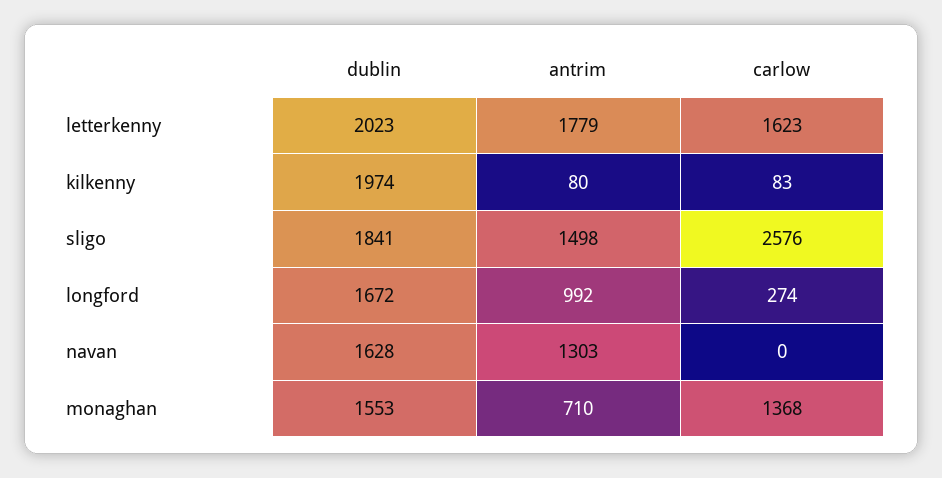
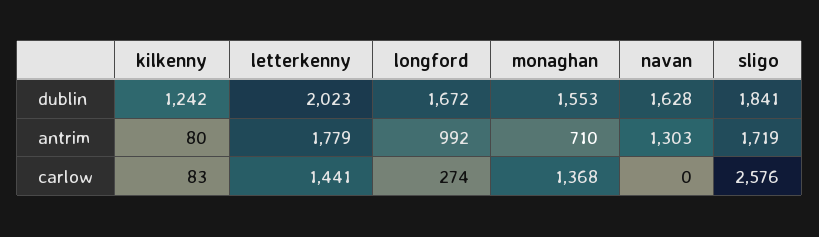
carlow, letterkenny: 1623 -> 1441
dublin, kilkenny: 1974 -> 1242
antrim, sligo: 1498 -> 1719

